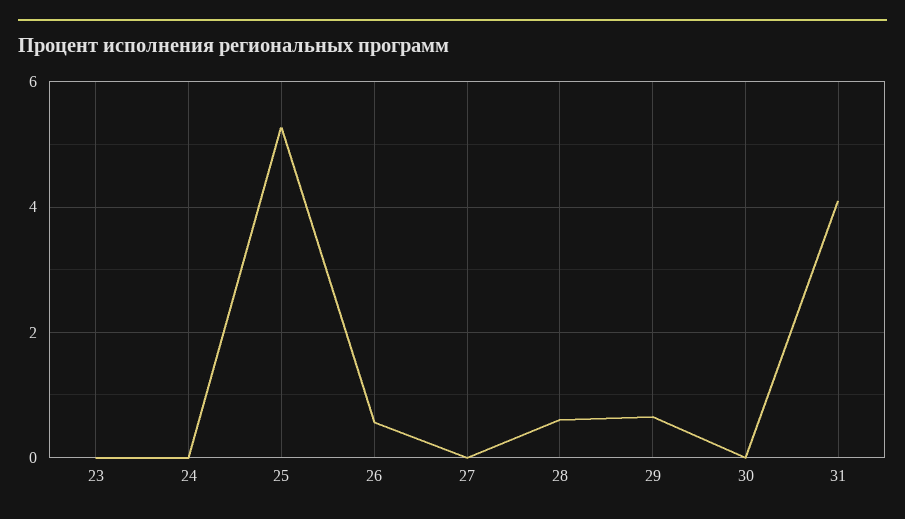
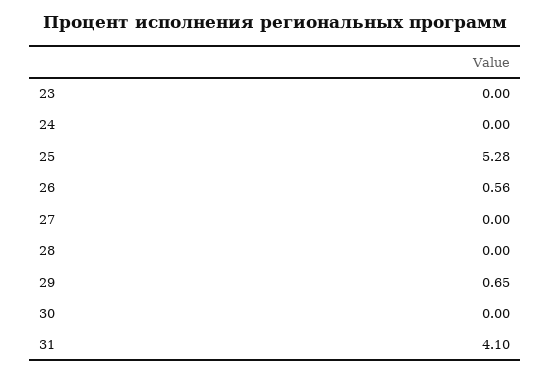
28: 0.6 -> 0

